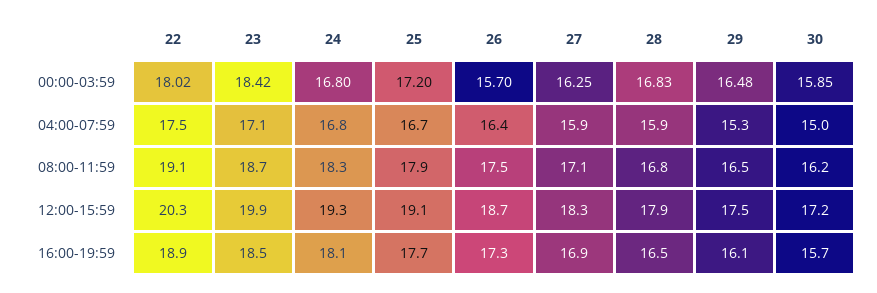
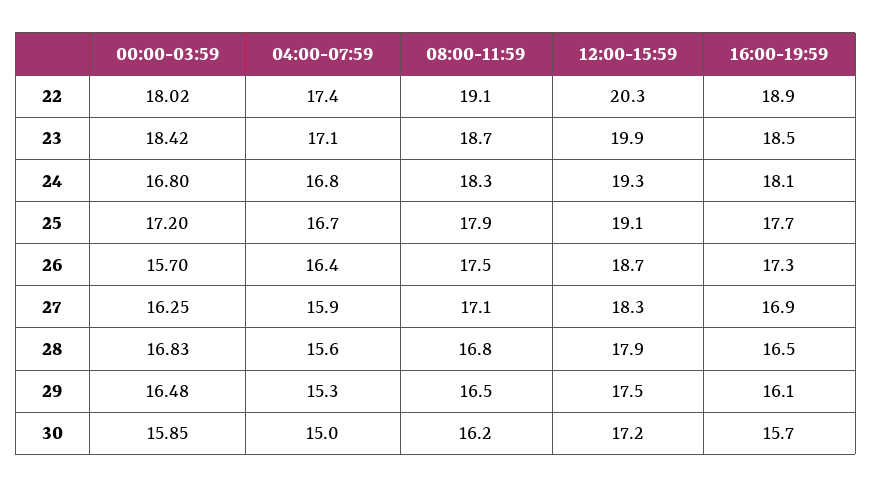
22, 04:00-07:59: 17.5 -> 17.4
28, 04:00-07:59: 15.9 -> 15.6

